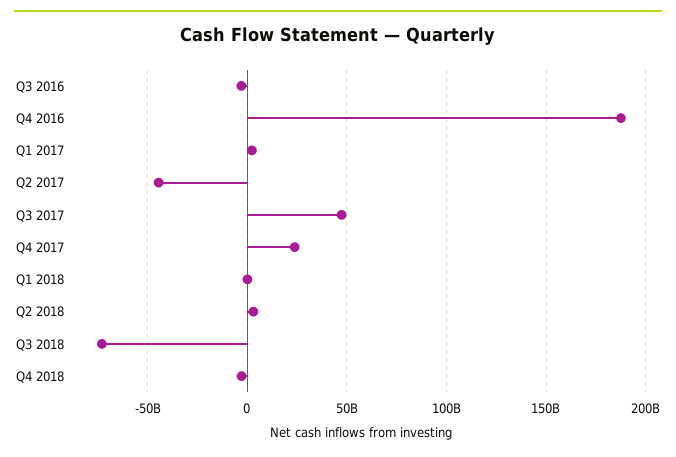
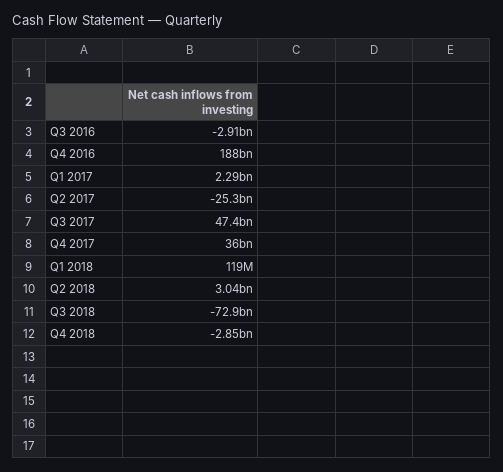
Q2 2017: -45000000000 -> -25300000000
Q4 2017: 25000000000 -> 36000000000

